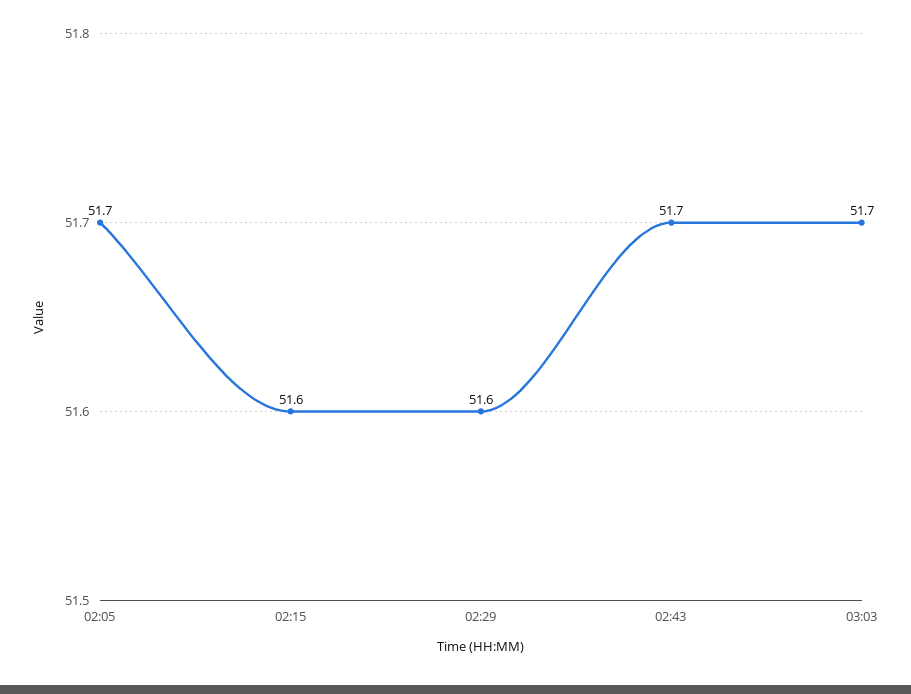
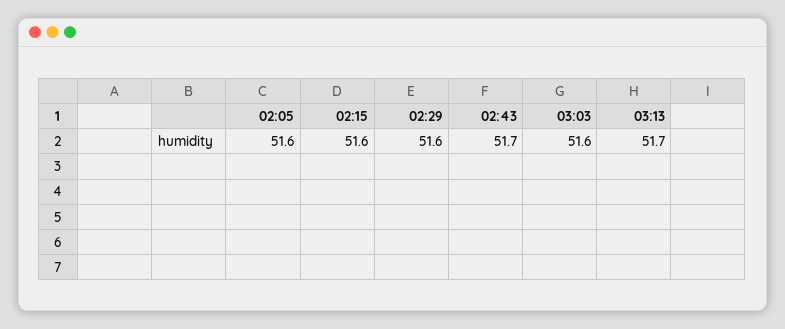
02:05: 51.7 -> 51.6
03:03: 51.7 -> 51.6
03:13: none -> 51.7

